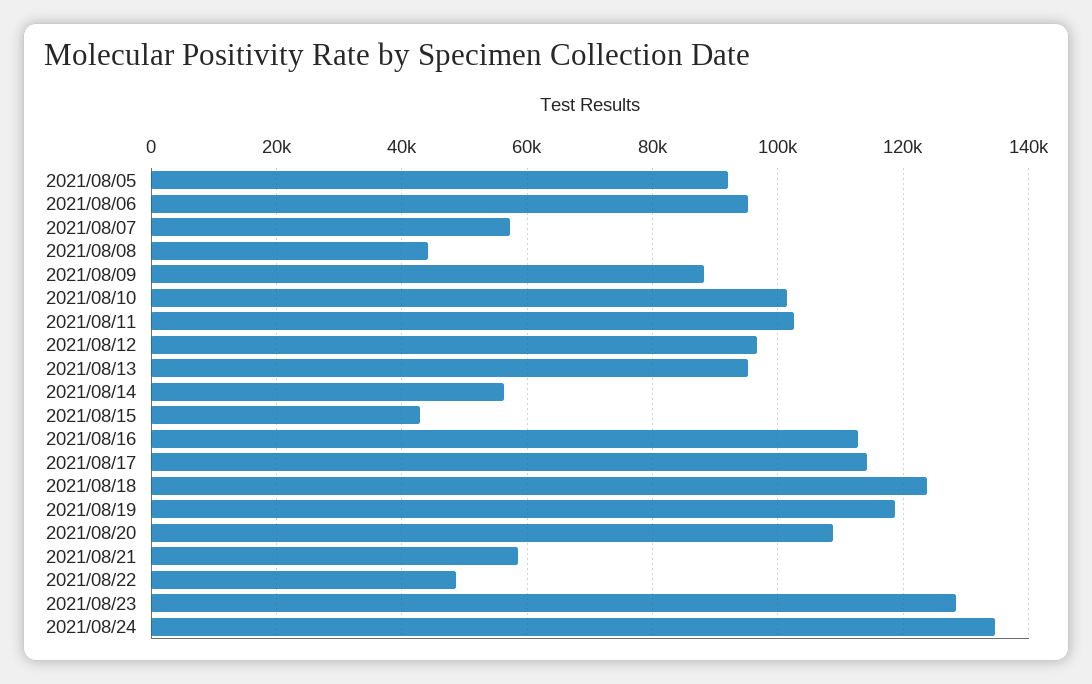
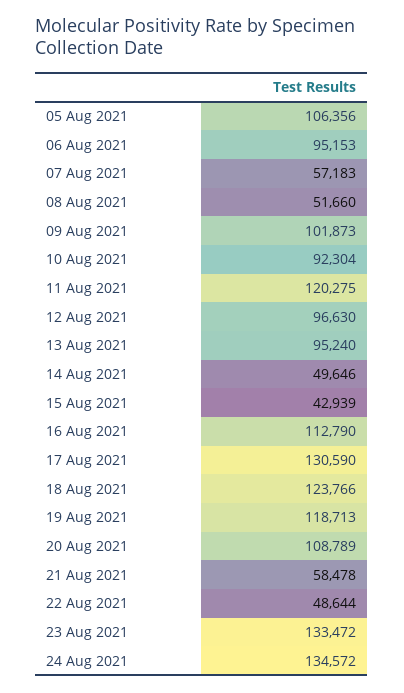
2021/08/05: 92000 -> 106356
2021/08/08: 44000 -> 51660
2021/08/09: 88000 -> 101873
2021/08/10: 102000 -> 92304
2021/08/11: 102000 -> 120275
2021/08/14: 56000 -> 49646
2021/08/17: 114000 -> 130590
2021/08/23: 128000 -> 133472

